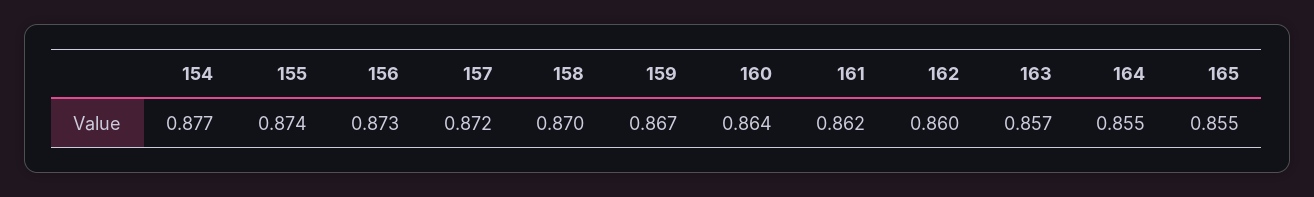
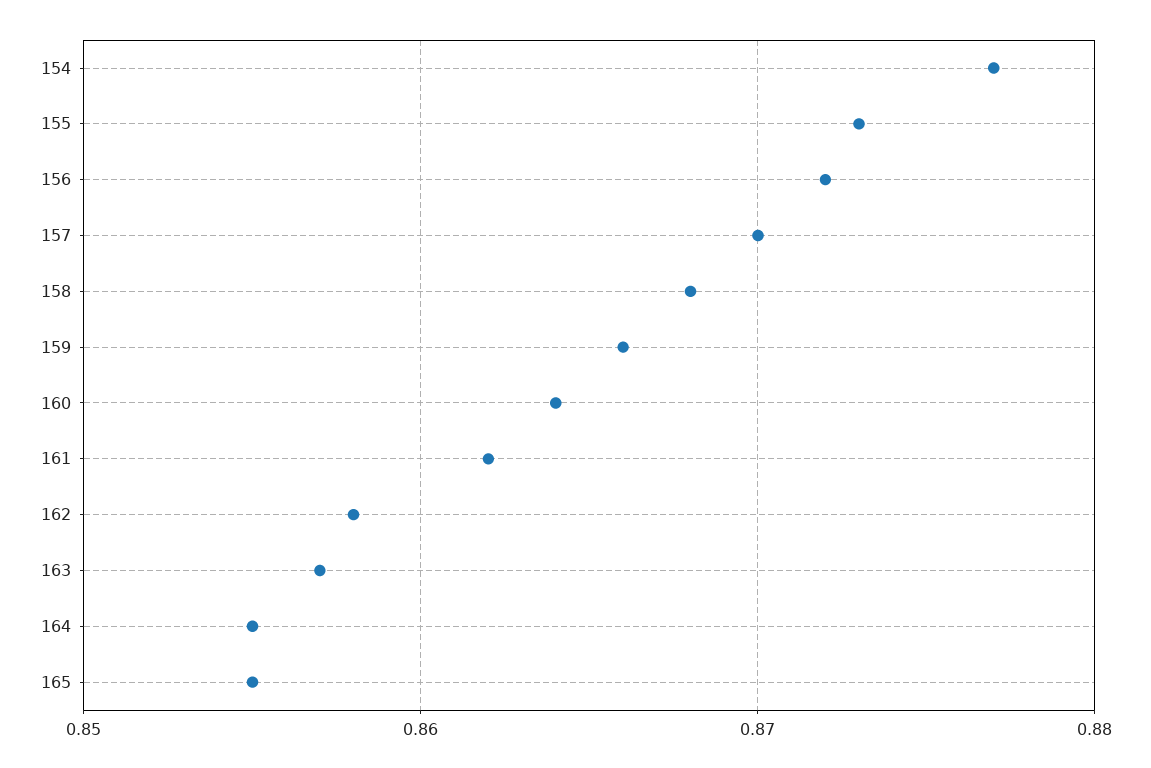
155: 0.874 -> 0.873
156: 0.873 -> 0.872
157: 0.872 -> 0.87
158: 0.87 -> 0.868
159: 0.867 -> 0.866
162: 0.86 -> 0.858

